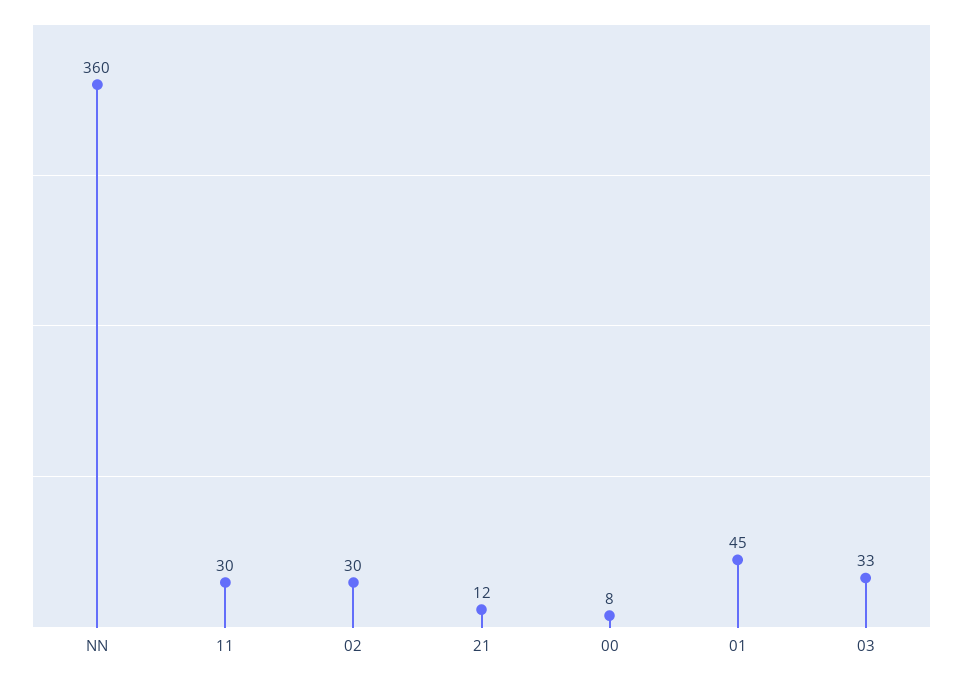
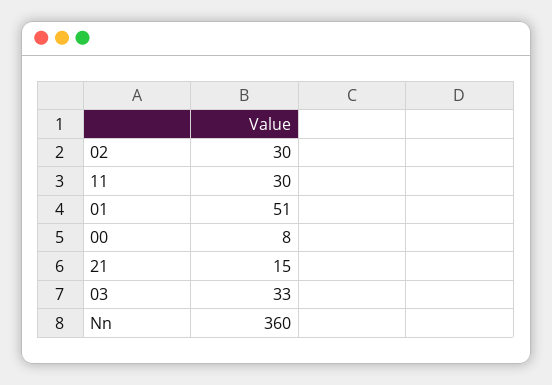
21: 12 -> 15
01: 45 -> 51

